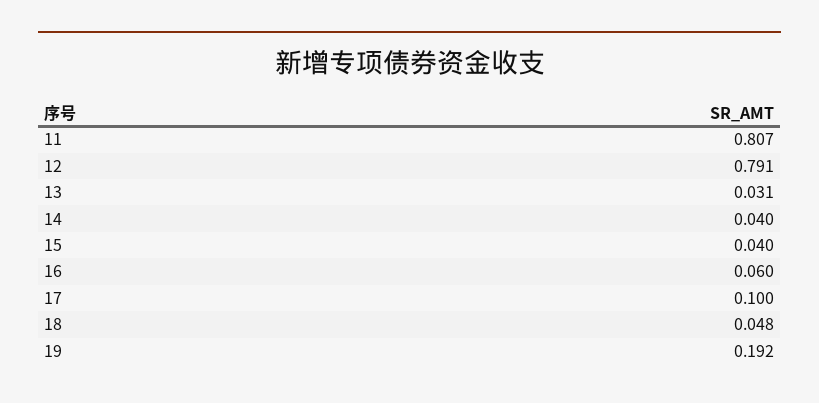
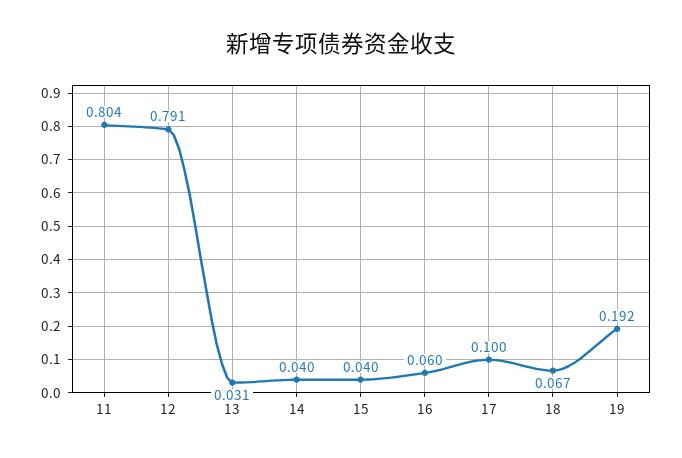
11: 0.807 -> 0.804
18: 0.048 -> 0.067

